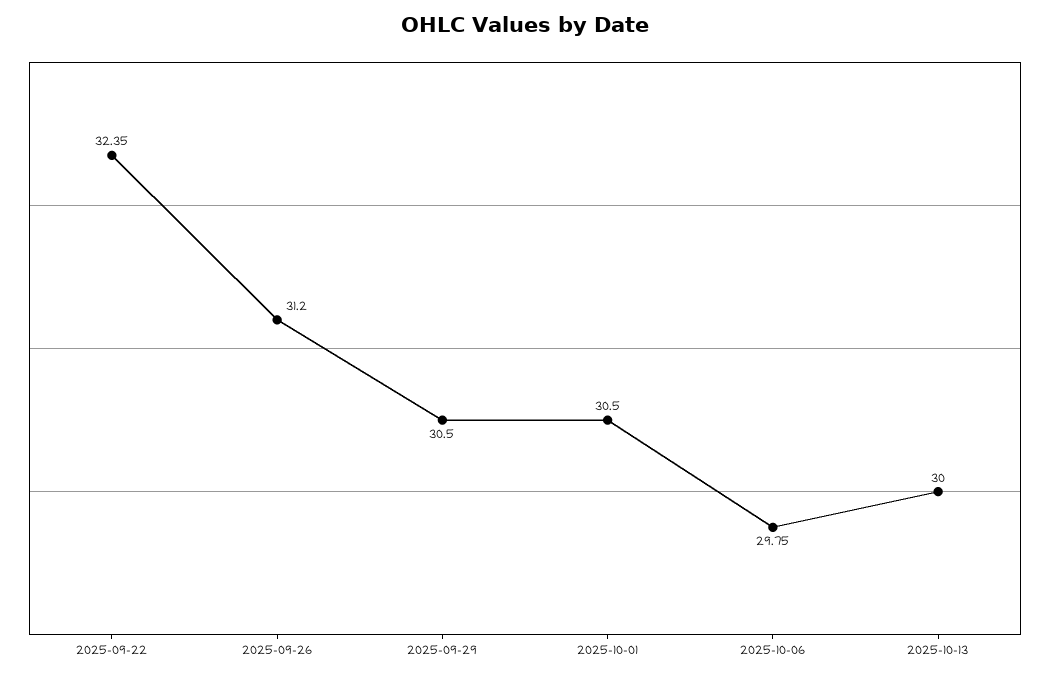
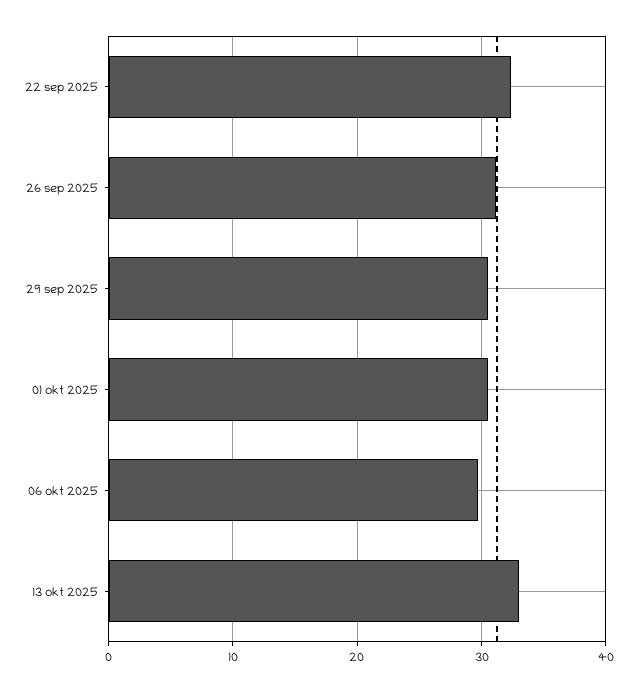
2025-10-13: 30 -> 33

